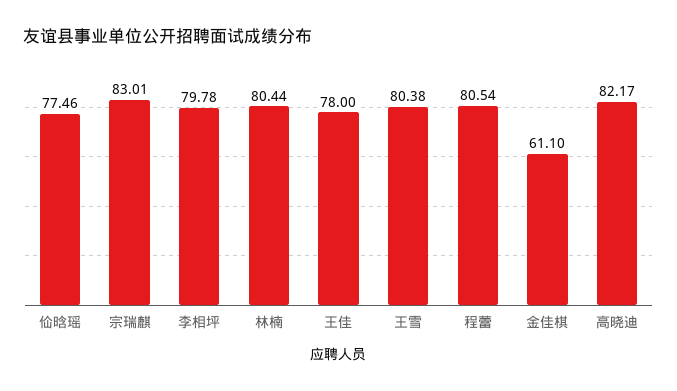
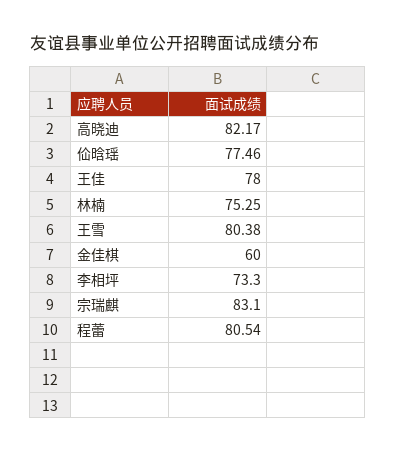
宗瑞麒: 83.01 -> 83.1
李相坪: 79.78 -> 73.3
林楠: 80.44 -> 75.25
金佳棋: 61.1 -> 60

